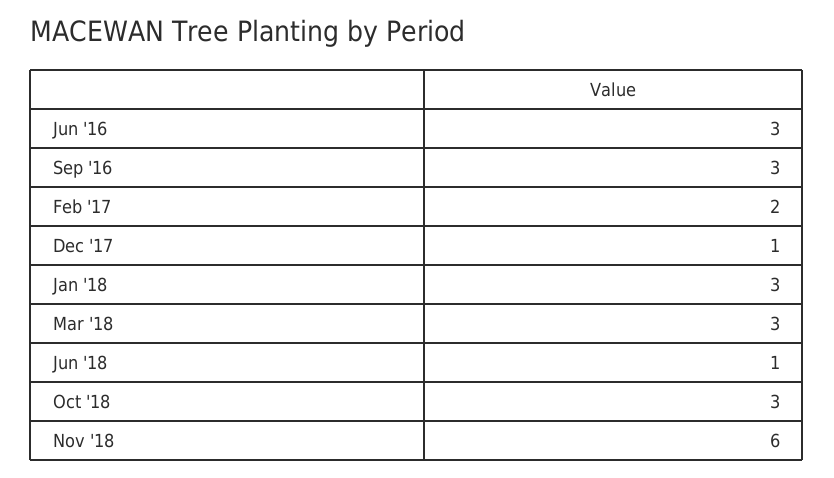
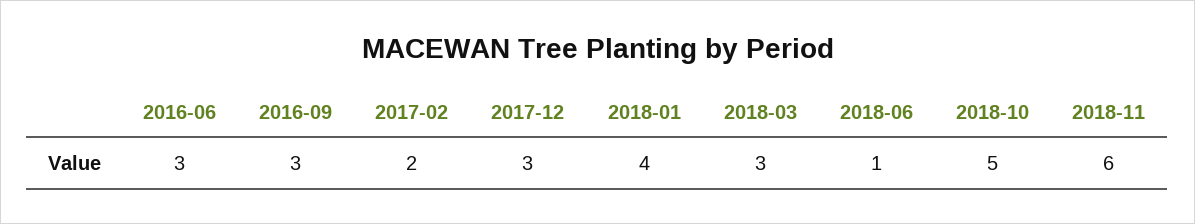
Dec '17: 1 -> 3
Jan '18: 3 -> 4
Oct '18: 3 -> 5

